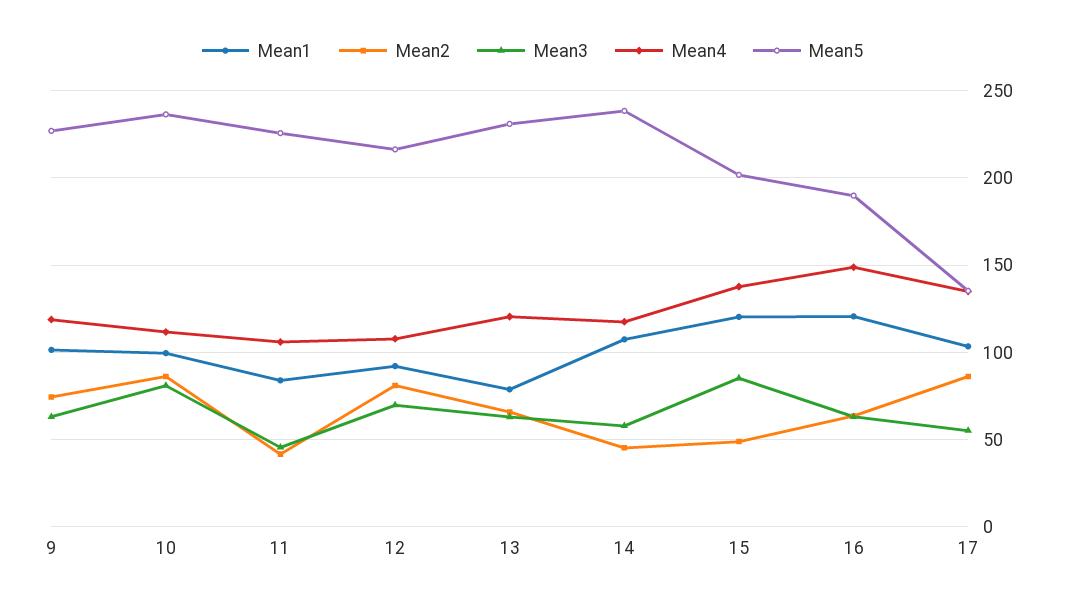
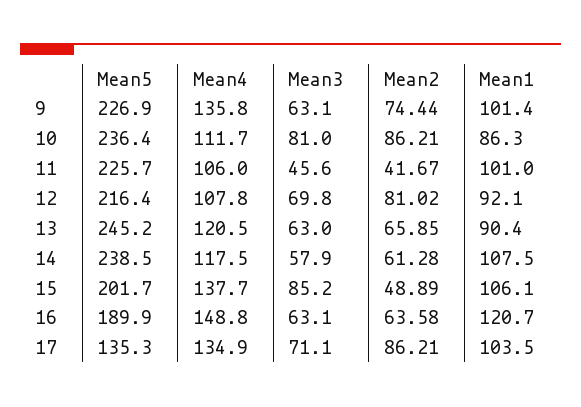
Mean4, 9: 120 -> 135.8
Mean1, 10: 100 -> 86.3
Mean1, 11: 85 -> 101
Mean1, 13: 80 -> 90.4
Mean5, 13: 230 -> 245.2
Mean2, 14: 45 -> 61.28
Mean1, 15: 120 -> 106.1
Mean3, 17: 55 -> 71.1

